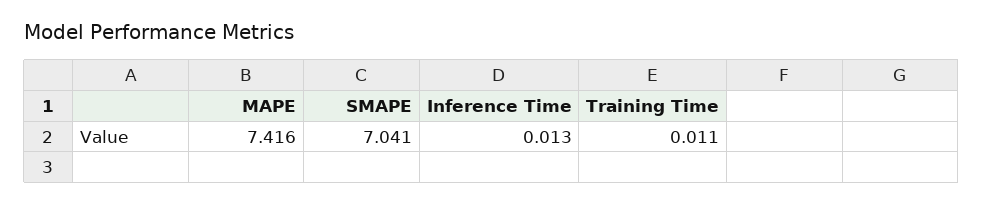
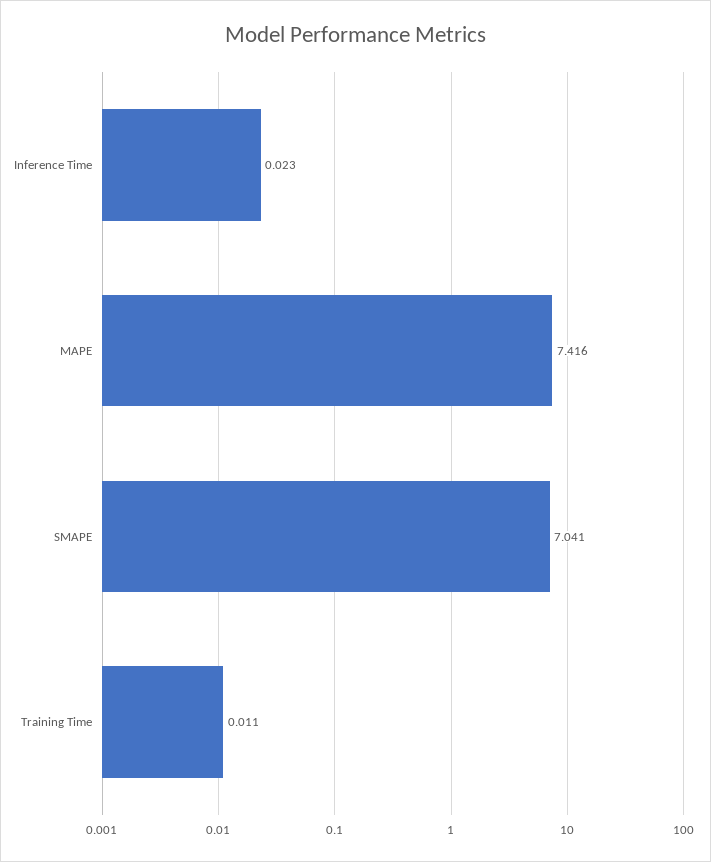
Inference Time: 0.013 -> 0.023

